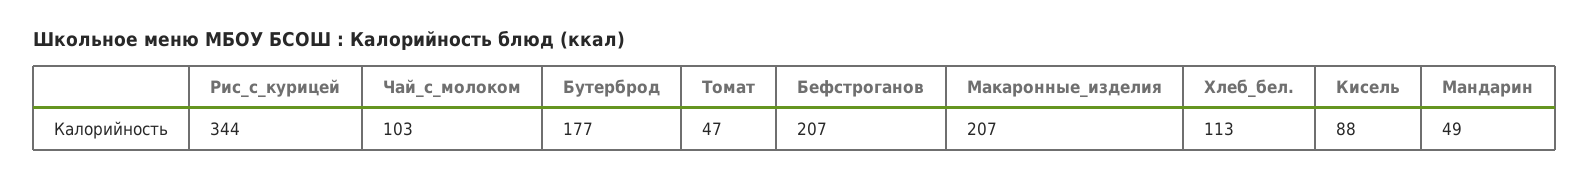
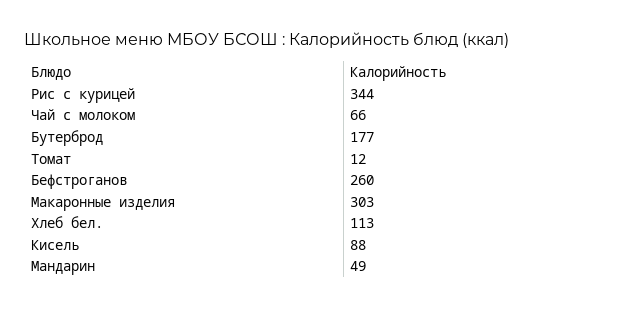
Чай_с_молоком: 103 -> 66
Томат: 47 -> 12
Бефстроганов: 207 -> 260
Макаронные_изделия: 207 -> 303

